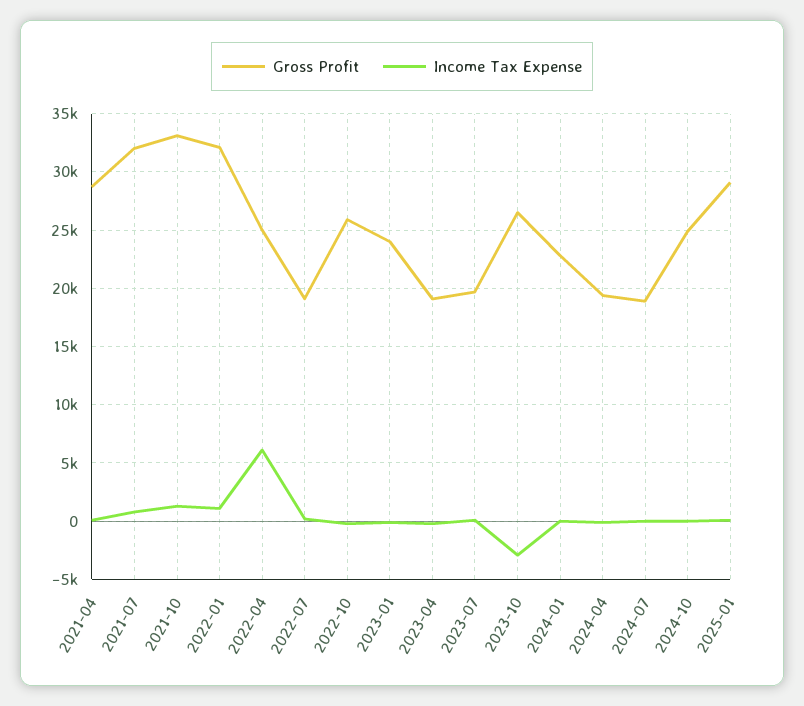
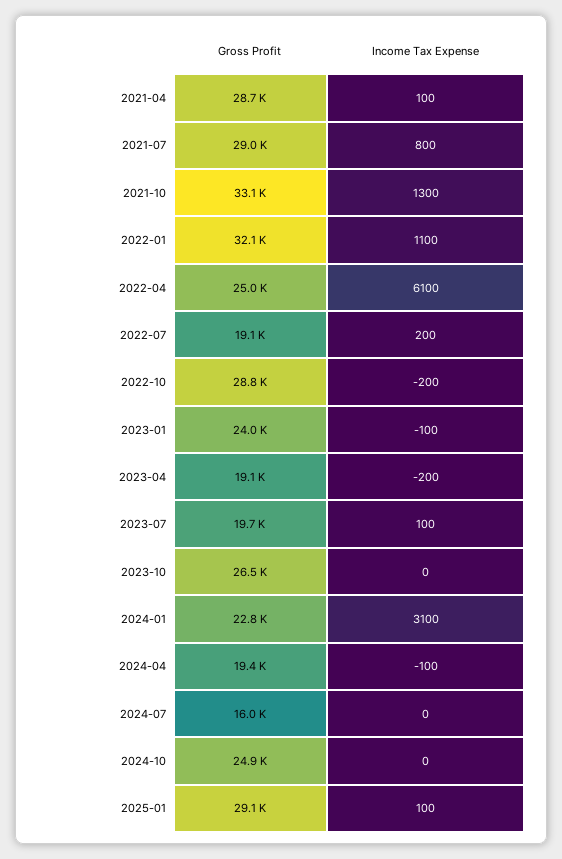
Gross Profit, 2021-07: 32000 -> 29000
Gross Profit, 2022-10: 26000 -> 28800
Income Tax Expense, 2023-10: -3000 -> 0
Income Tax Expense, 2024-01: 0 -> 3100
Gross Profit, 2024-07: 19000 -> 16000

